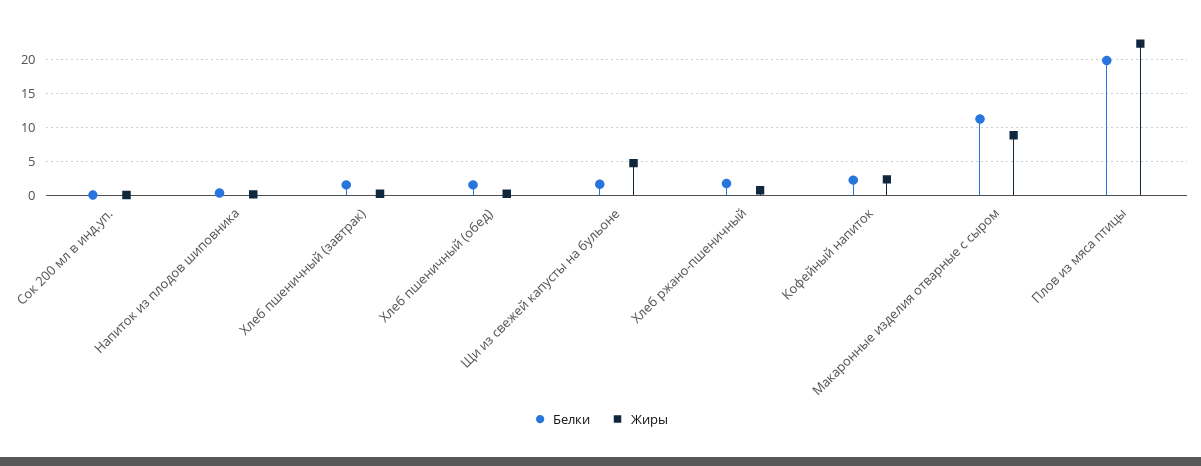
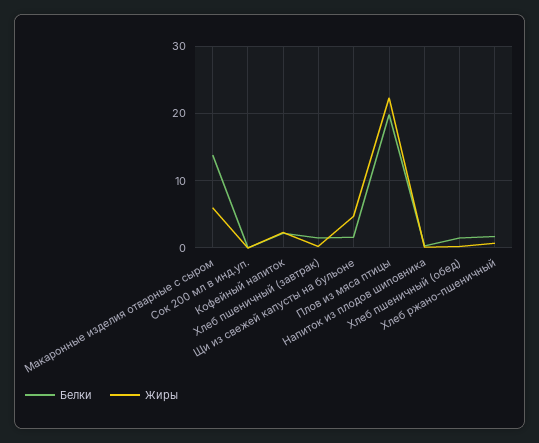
Белки, Макаронные изделия отварные с сыром: 11 -> 14
Жиры, Макаронные изделия отварные с сыром: 9 -> 6

